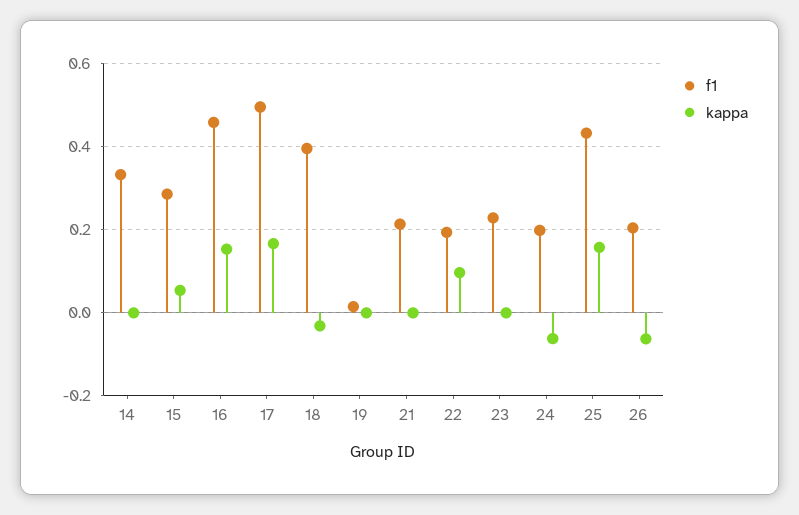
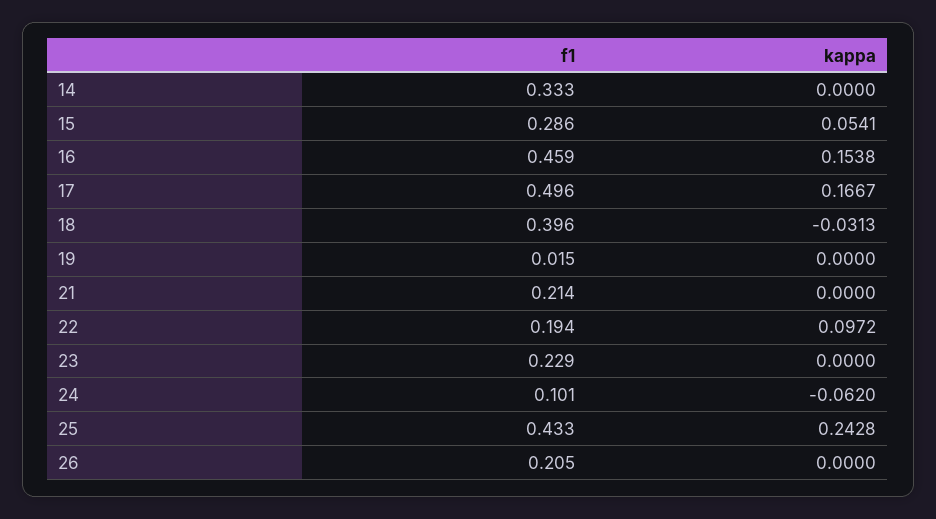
f1, 24: 0.2 -> 0.101
kappa, 25: 0.16 -> 0.2428
kappa, 26: -0.06 -> 0

